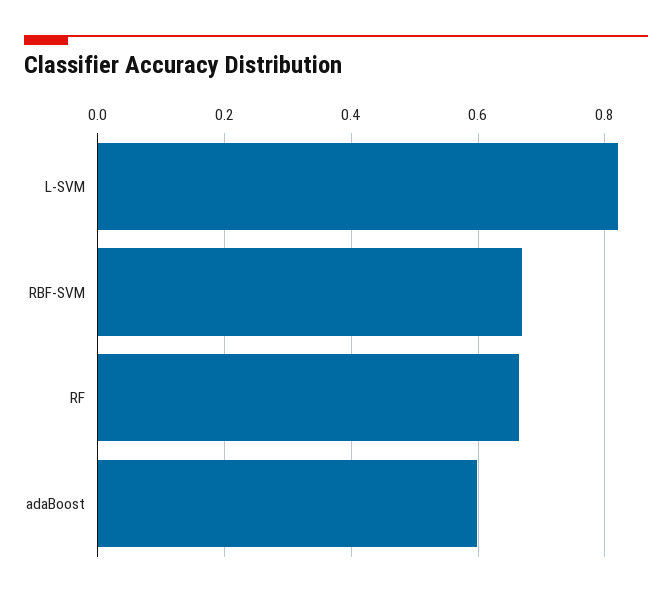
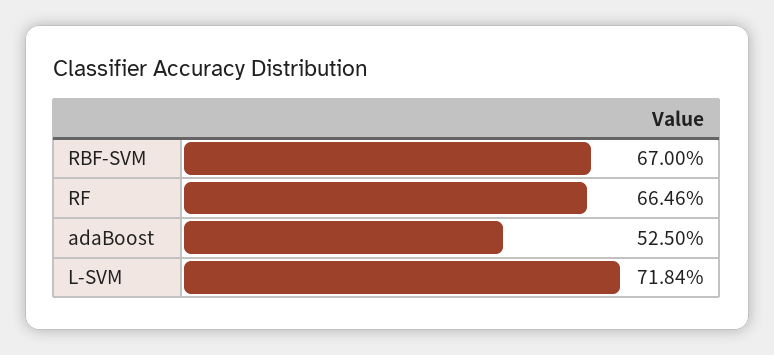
L-SVM: 0.82 -> 0.7184
adaBoost: 0.6 -> 0.525

